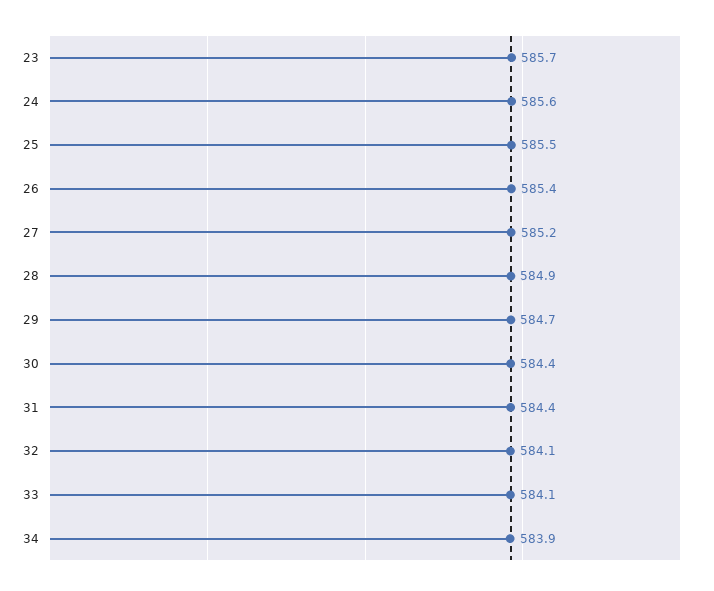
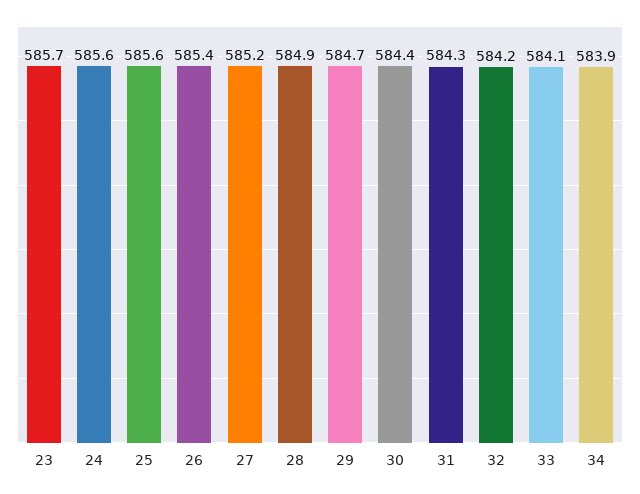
25: 585.5 -> 585.6
31: 584.4 -> 584.3
32: 584.1 -> 584.2

